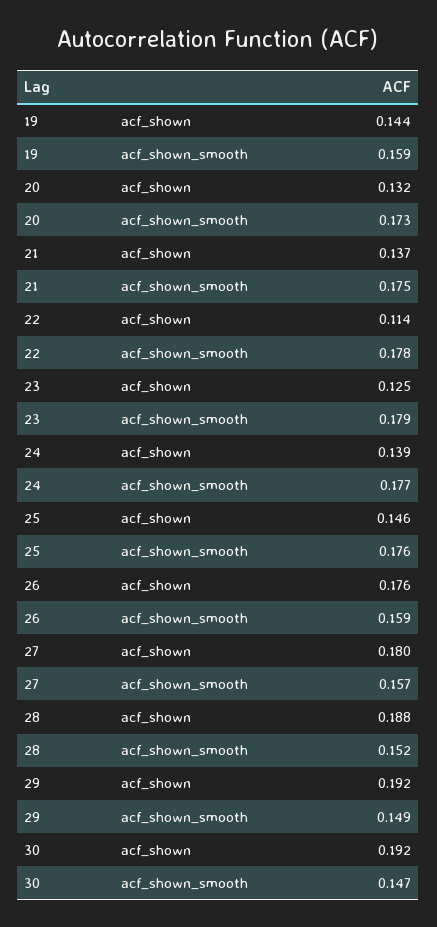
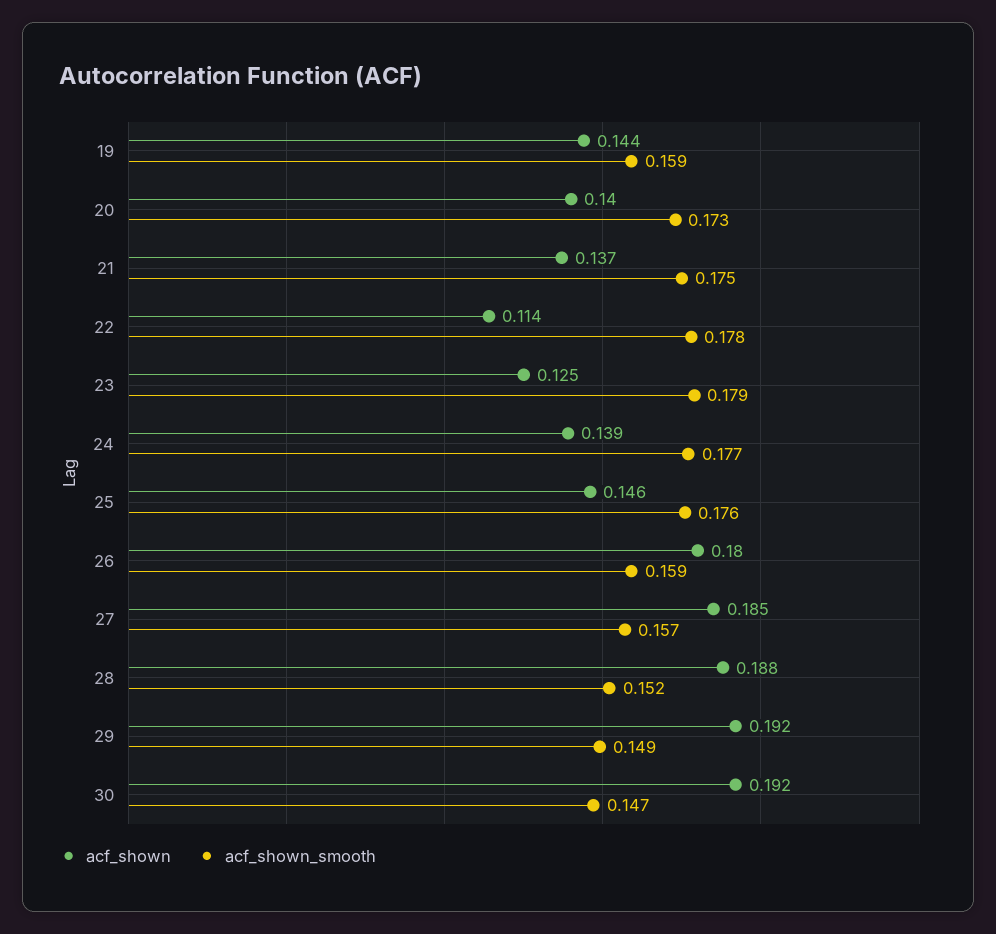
acf_shown, 20: 0.132 -> 0.14
acf_shown, 26: 0.176 -> 0.18
acf_shown, 27: 0.18 -> 0.185

